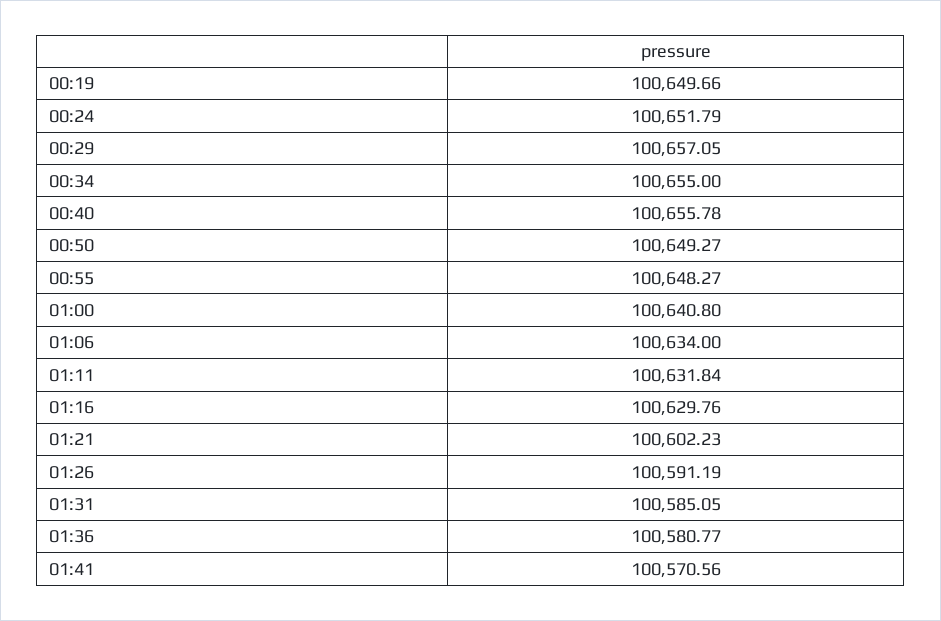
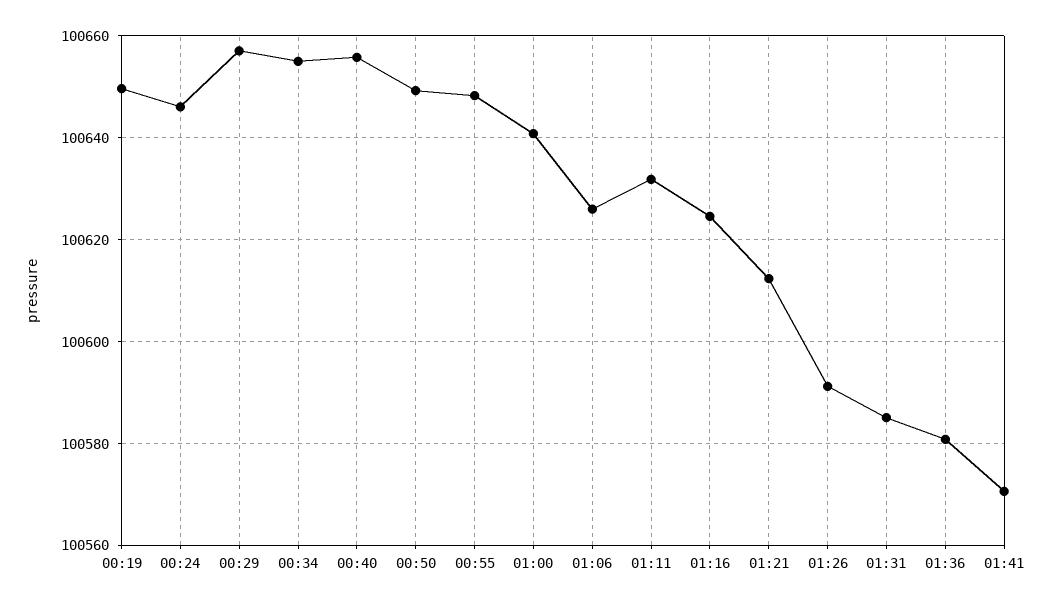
00:24: 100651.79 -> 100646
01:06: 100634 -> 100626
01:16: 100629.76 -> 100624
01:21: 100602.23 -> 100612

